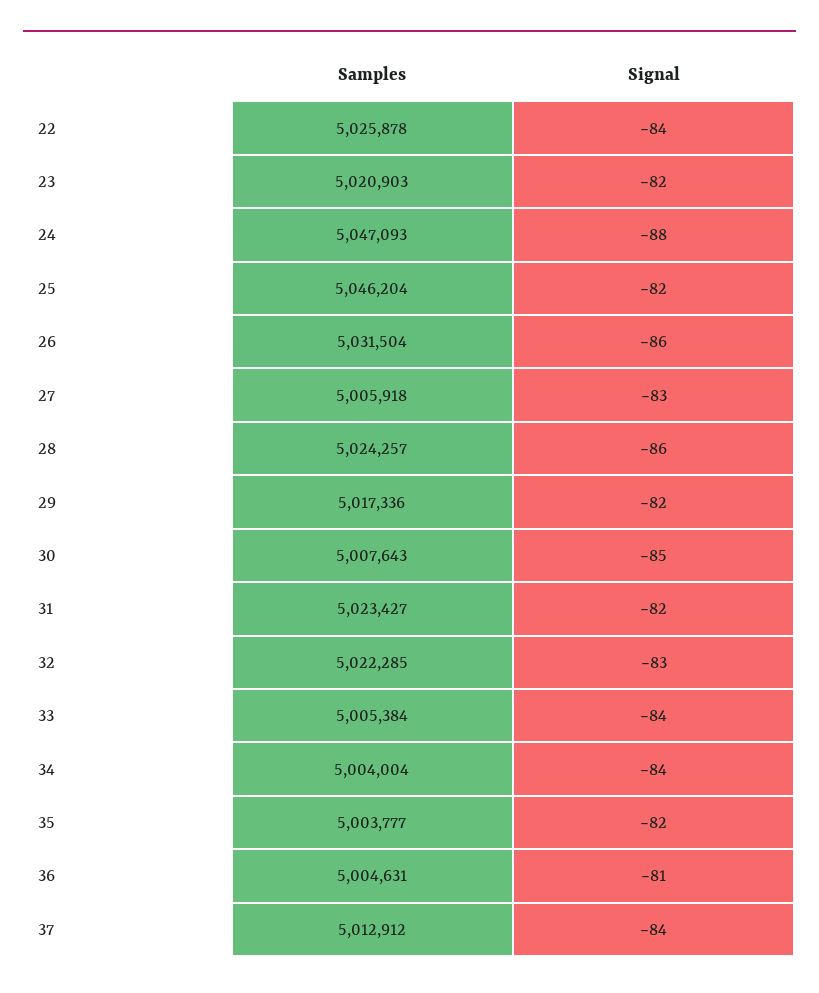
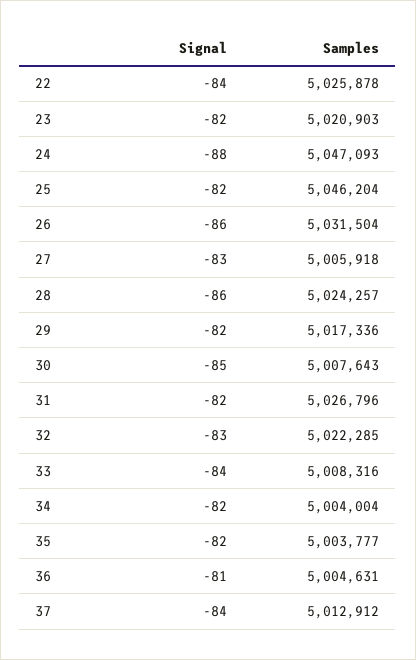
Samples, 31: 5023427 -> 5026796
Samples, 33: 5005384 -> 5008316
Signal, 34: -84 -> -82

